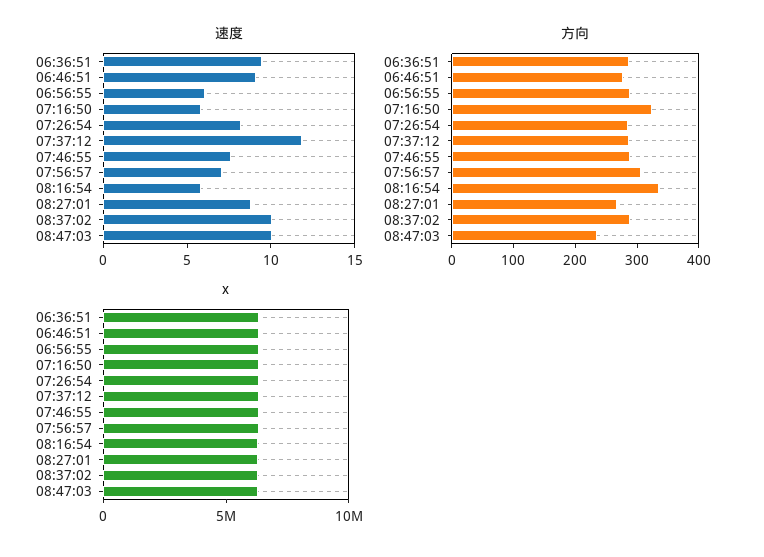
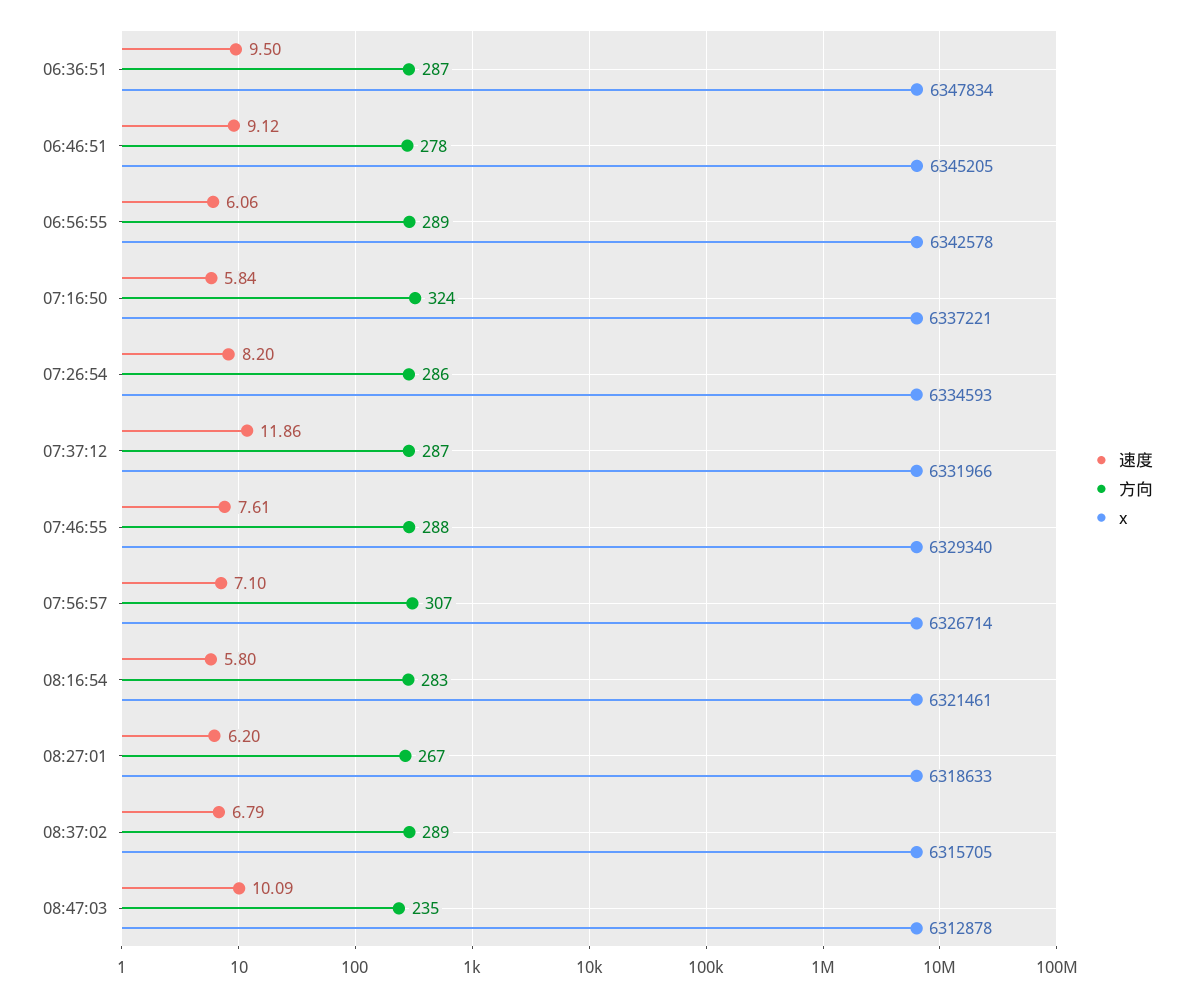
速度, 08:27:01: 9 -> 6.2
速度, 08:37:02: 10 -> 6.79
方向, 08:16:54: 340 -> 283

